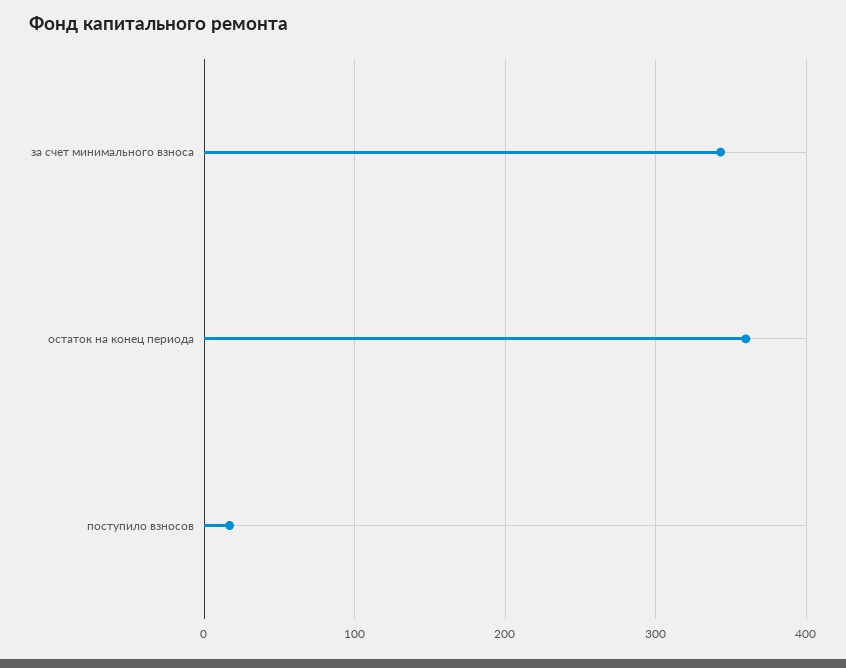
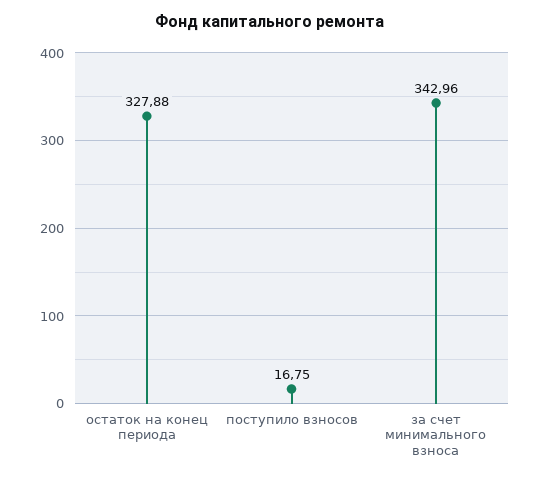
остаток на конец периода: 360 -> 327.88

